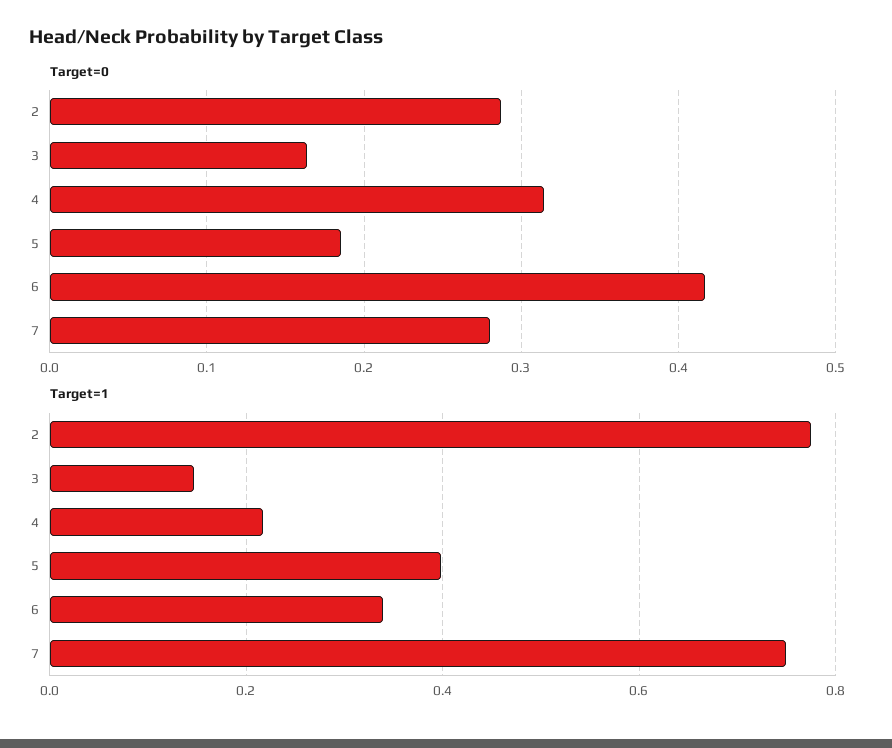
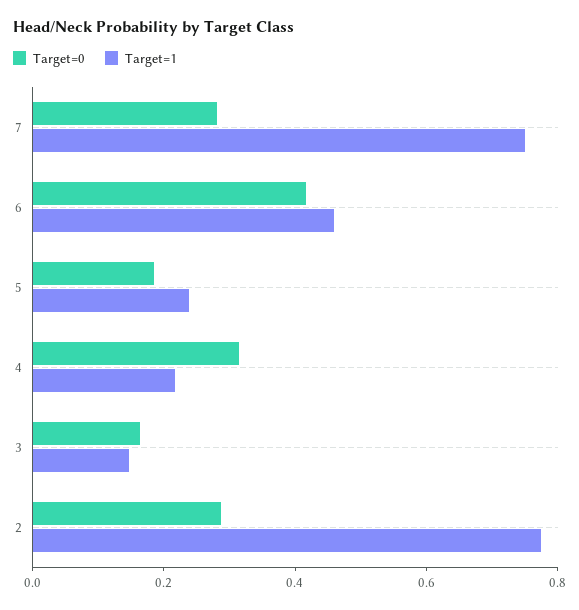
Target=1, 5: 0.4 -> 0.25
Target=1, 6: 0.34 -> 0.45

